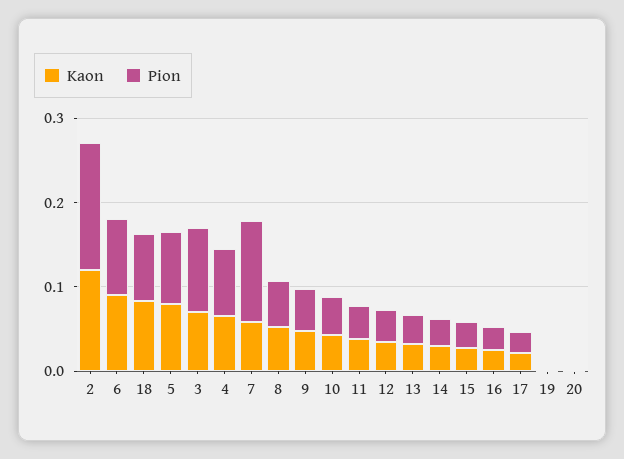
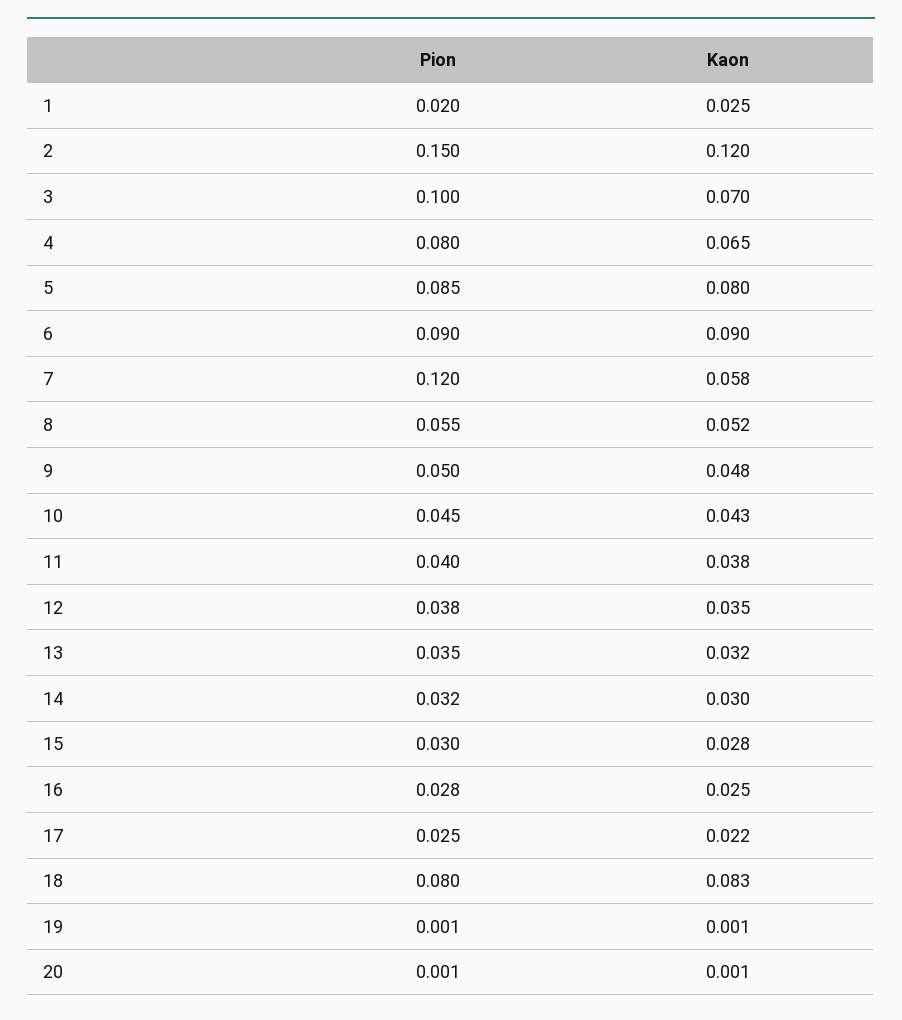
Pion, 1: none -> 0.02
Kaon, 1: none -> 0.025

